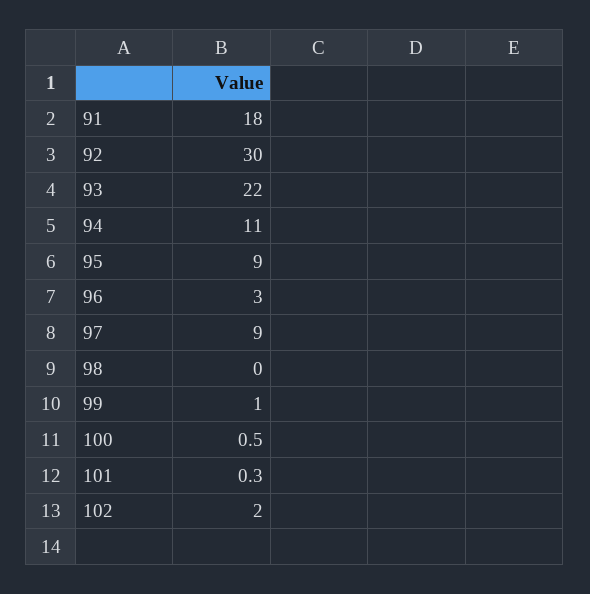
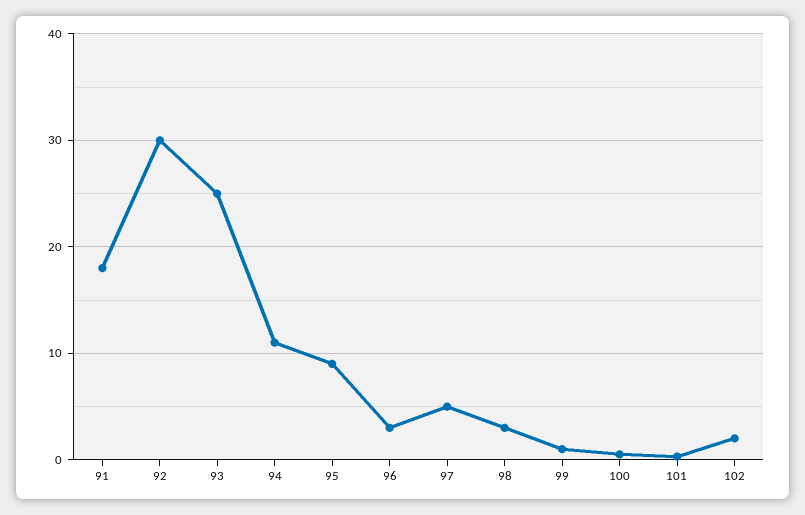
93: 22 -> 25
97: 9 -> 5
98: 0 -> 3

